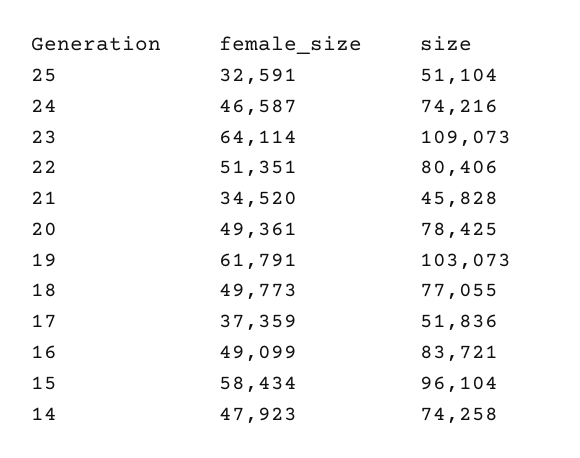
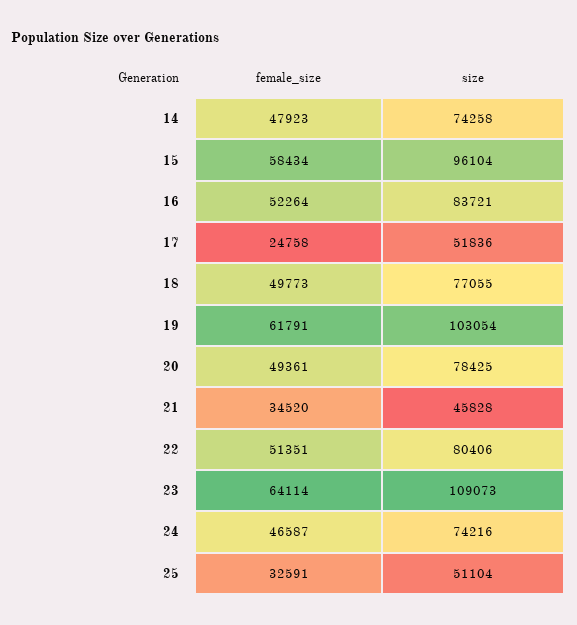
size, 19: 103073 -> 103054
female_size, 17: 37359 -> 24758
female_size, 16: 49099 -> 52264

